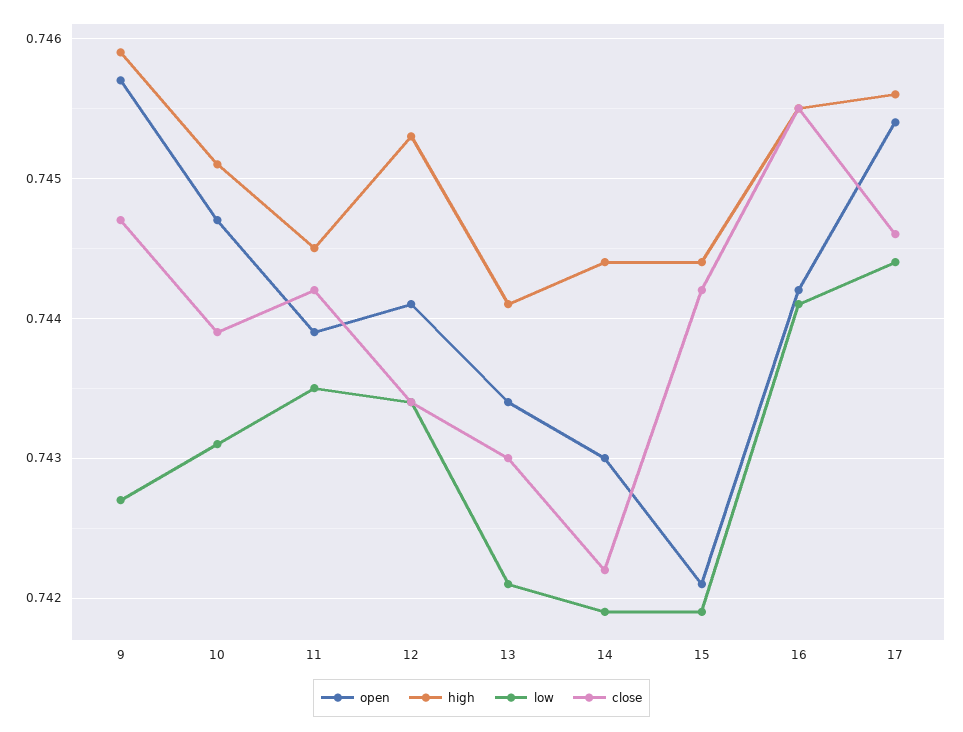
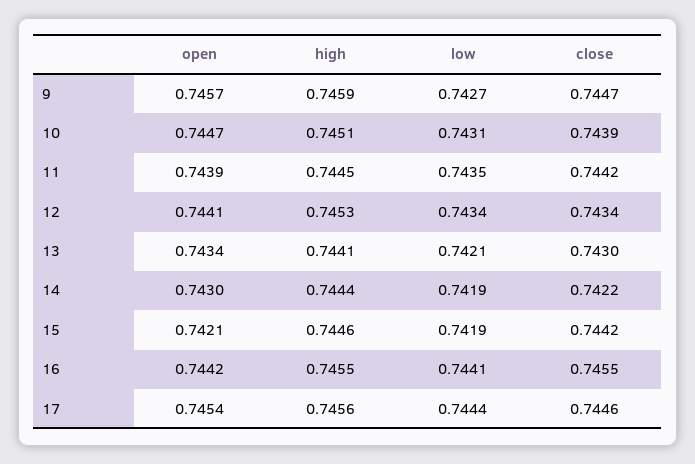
high, 15: 0.7444 -> 0.7446

